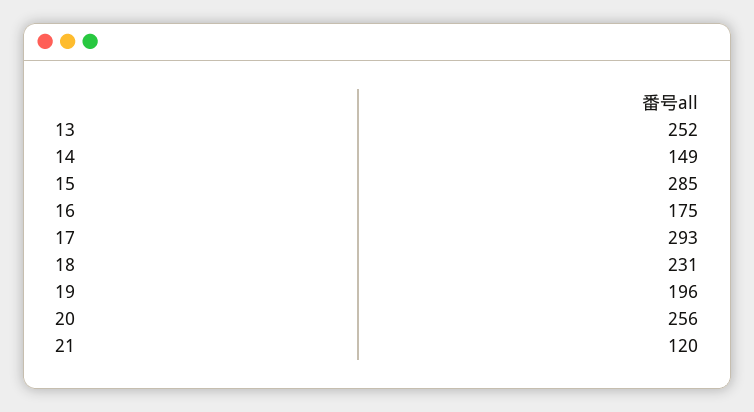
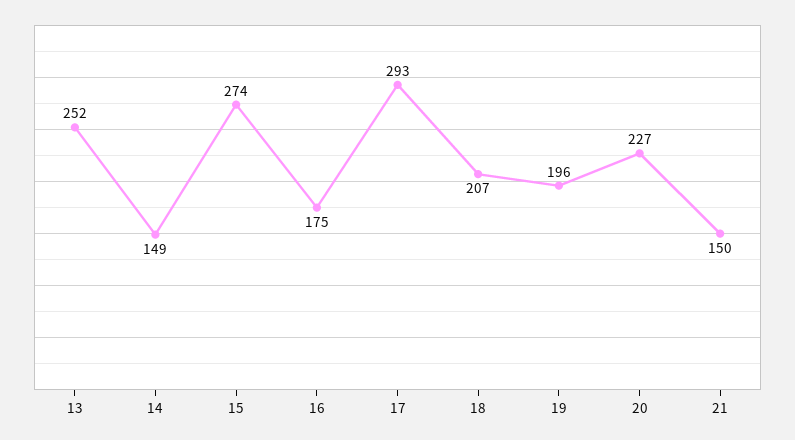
15: 285 -> 274
18: 231 -> 207
20: 256 -> 227
21: 120 -> 150

